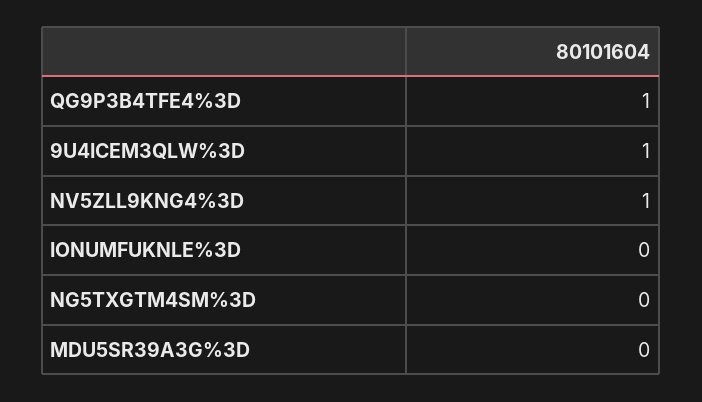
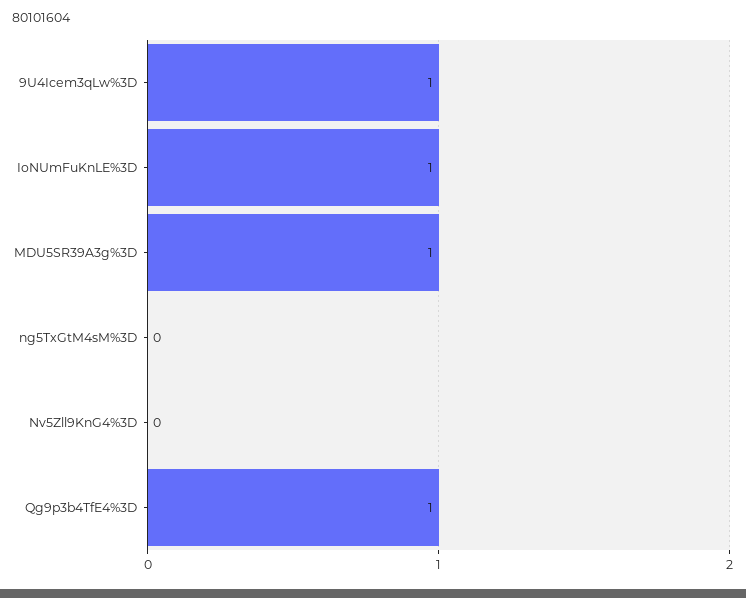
NV5ZLL9KNG4%3D: 1 -> 0
IONUMFUKNLE%3D: 0 -> 1
MDU5SR39A3G%3D: 0 -> 1

